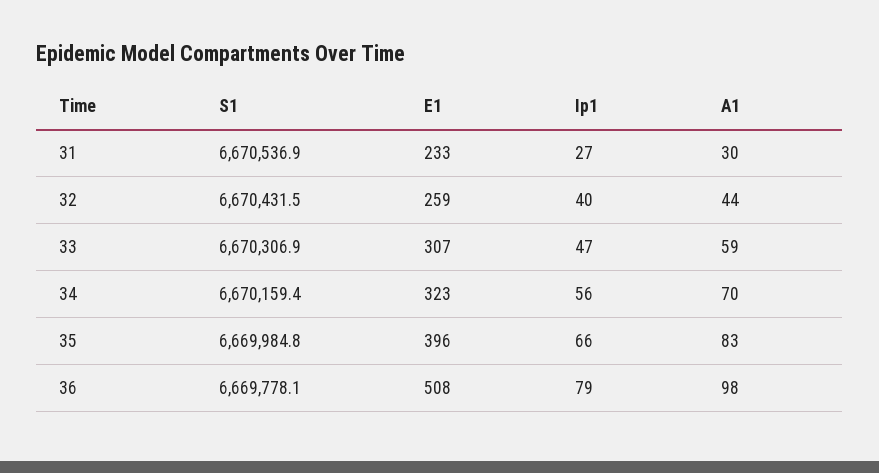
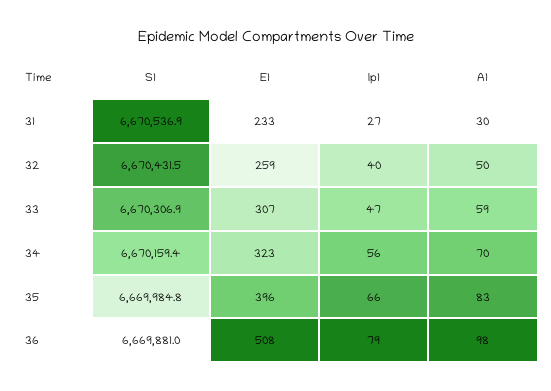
A1, 32: 44 -> 50
S1, 36: 6669778.1 -> 6669881

